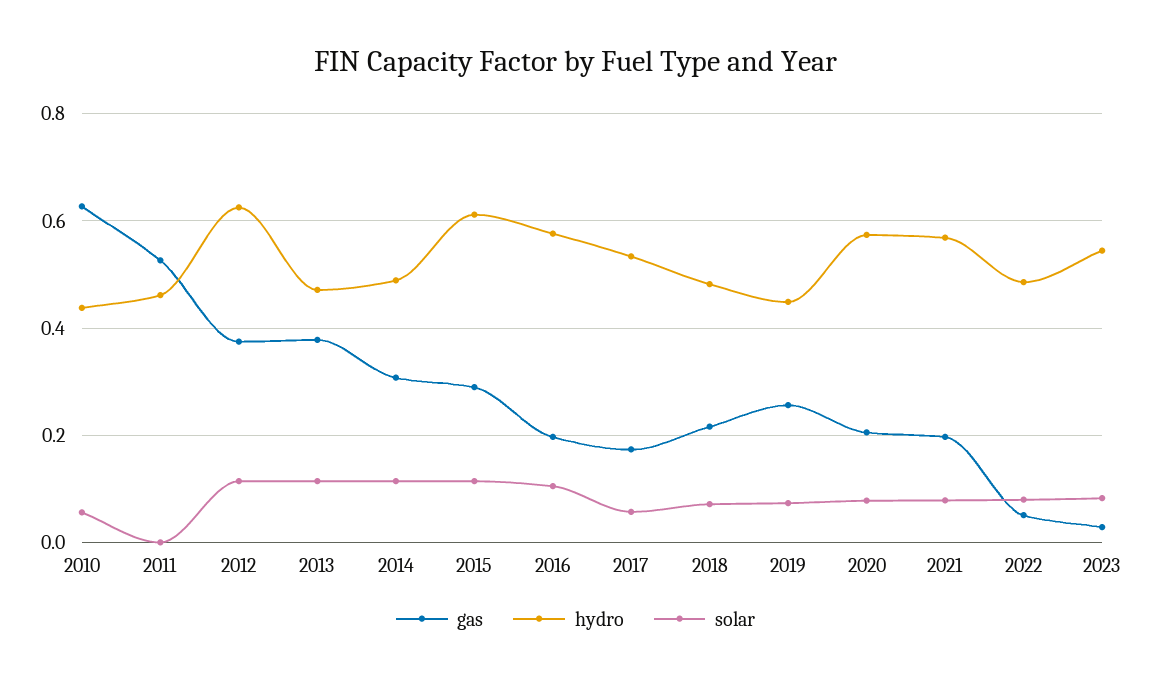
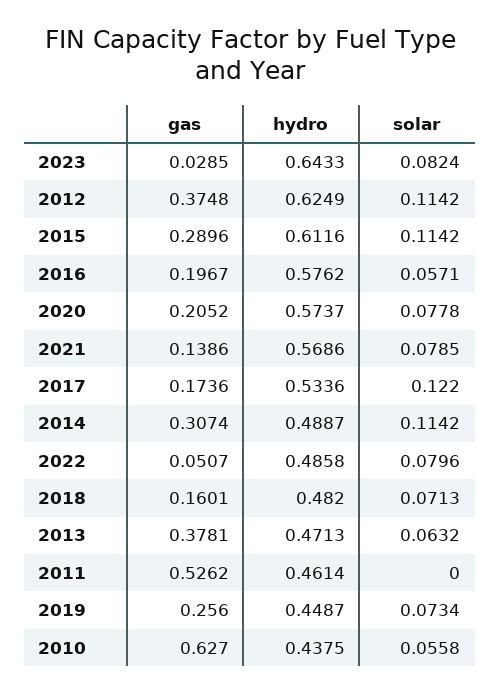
solar, 2013: 0.12 -> 0.0632
solar, 2016: 0.1 -> 0.0571
solar, 2017: 0.06 -> 0.122
gas, 2018: 0.22 -> 0.1601
gas, 2021: 0.2 -> 0.1386
hydro, 2023: 0.54 -> 0.6433

